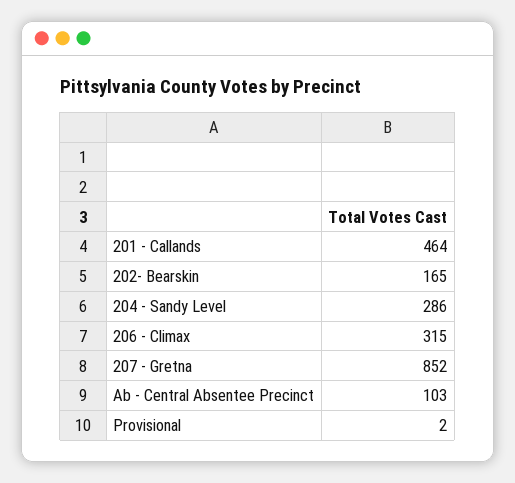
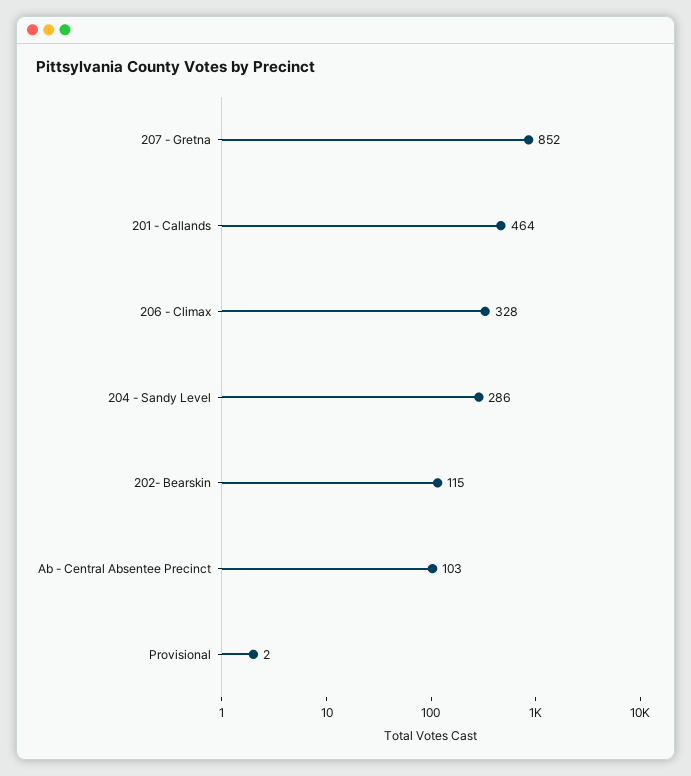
202- Bearskin: 165 -> 115
206 - Climax: 315 -> 328

